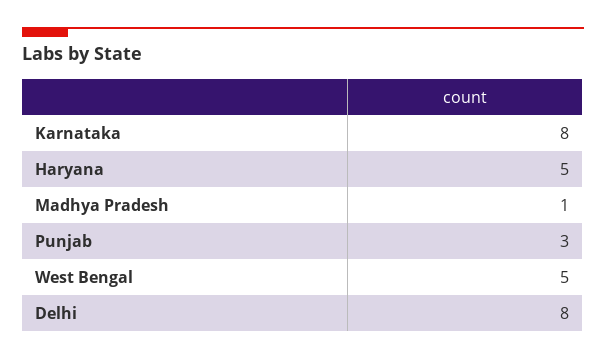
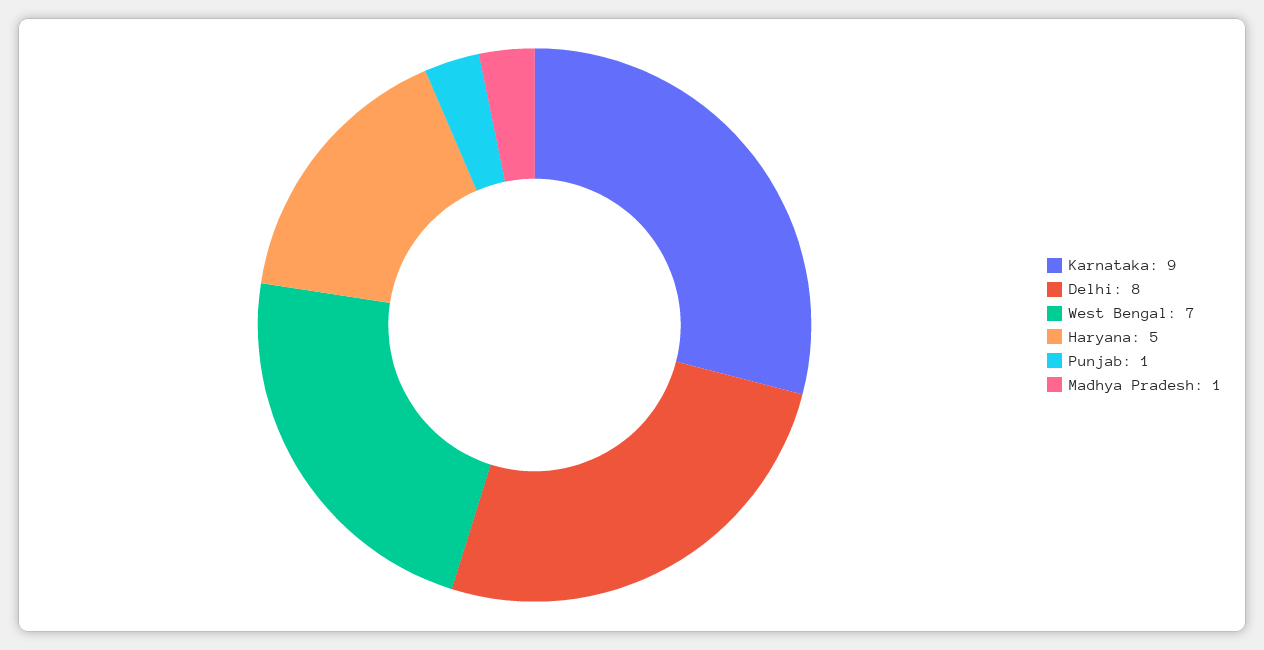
Karnataka: 8 -> 9
Punjab: 3 -> 1
West Bengal: 5 -> 7

